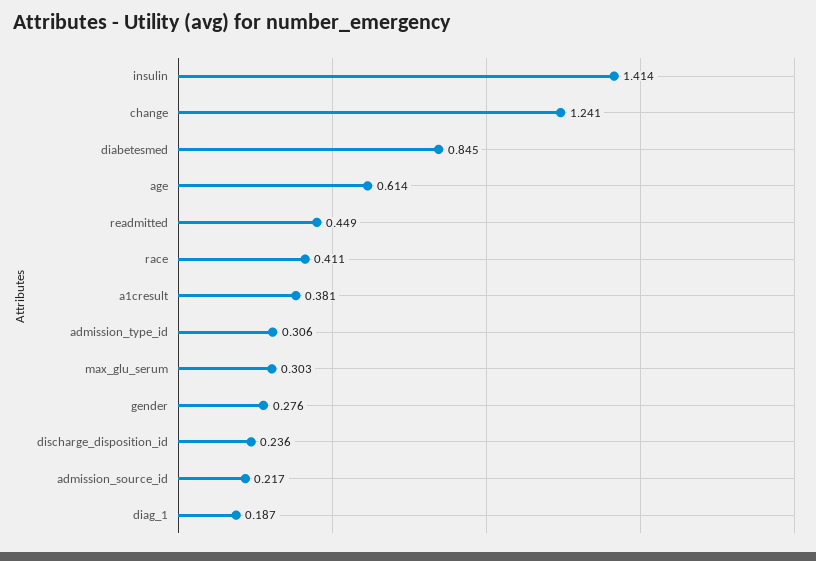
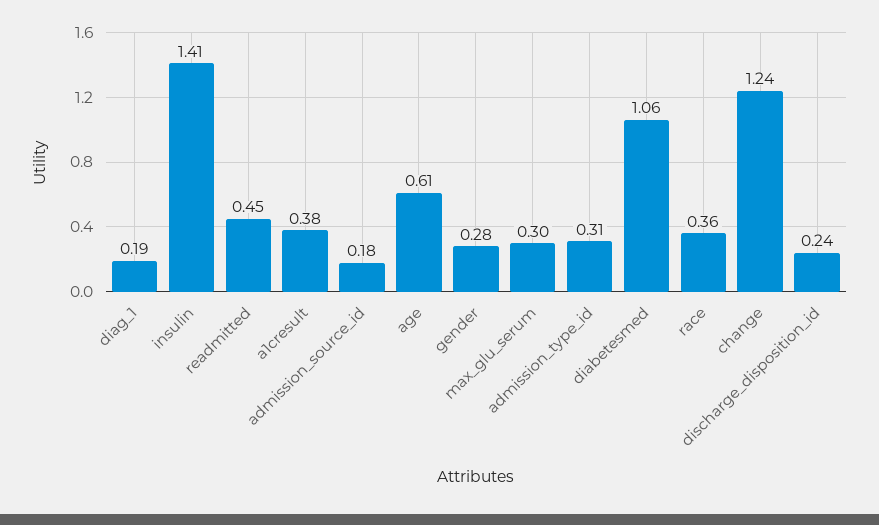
diabetesmed: 0.845 -> 1.06
race: 0.411 -> 0.36
admission_source_id: 0.217 -> 0.18

